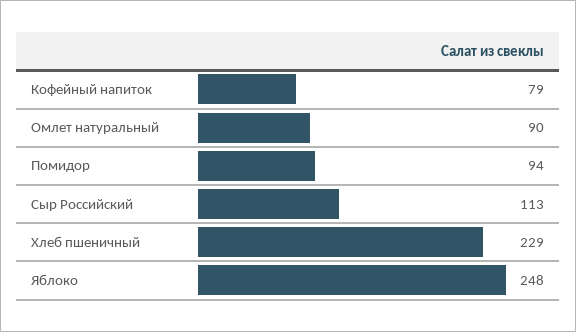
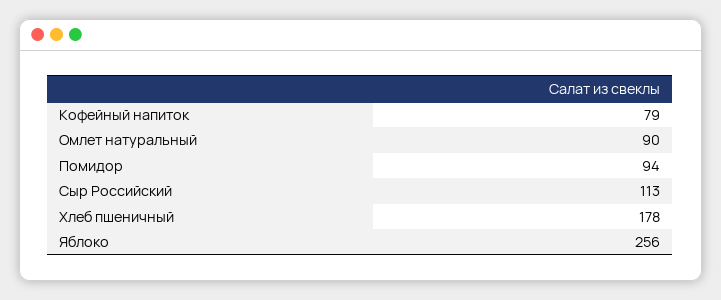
Хлеб пшеничный: 229 -> 178
Яблоко: 248 -> 256

